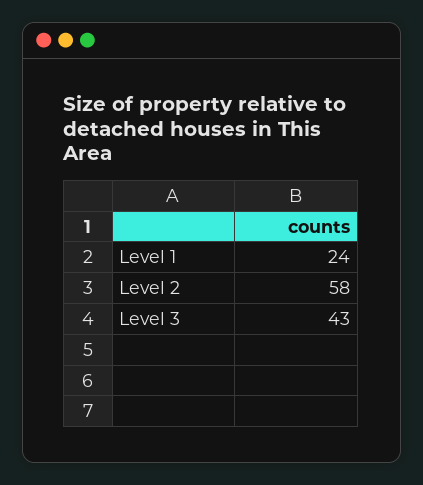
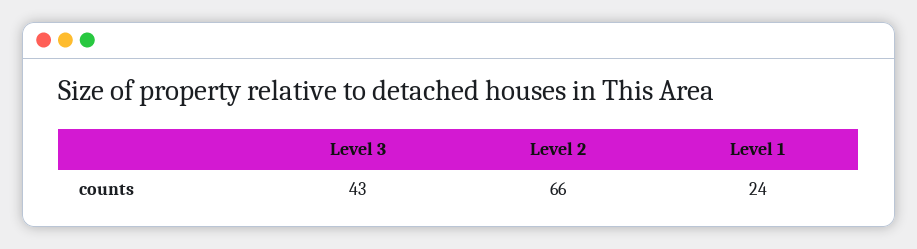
Level 2: 58 -> 66

